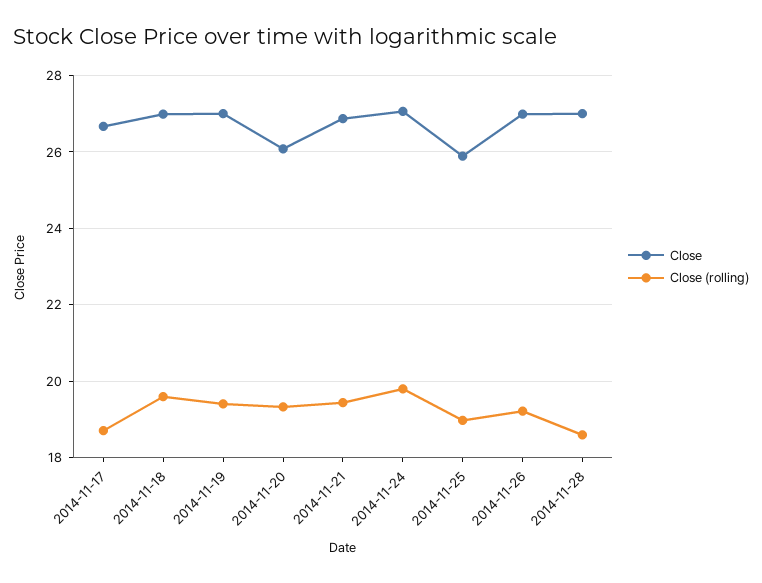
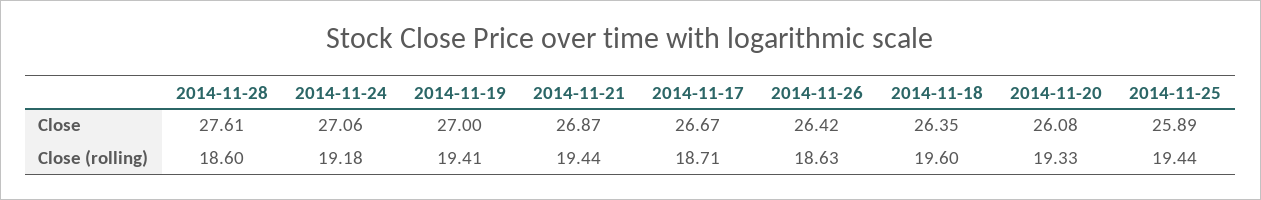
Close, 2014-11-18: 27 -> 26.35
Close (rolling), 2014-11-24: 19.8 -> 19.18
Close (rolling), 2014-11-25: 19 -> 19.44
Close, 2014-11-26: 27 -> 26.42
Close (rolling), 2014-11-26: 19.2 -> 18.63
Close, 2014-11-28: 27 -> 27.61

